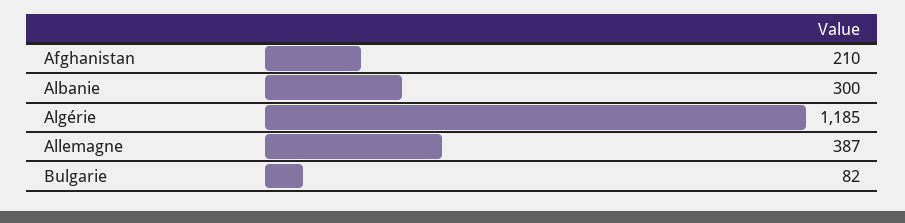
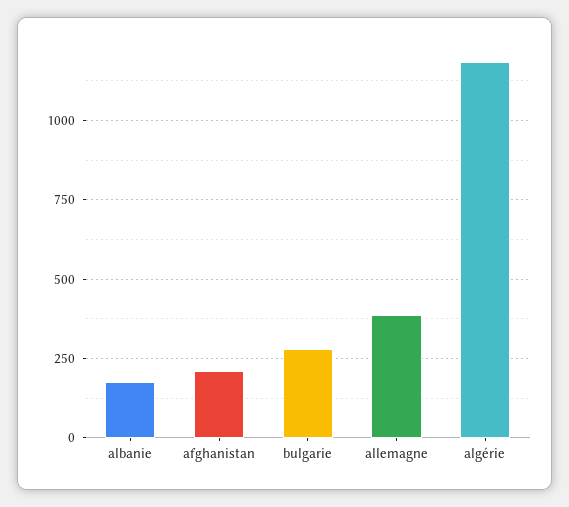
Albanie: 300 -> 175
Bulgarie: 82 -> 275

